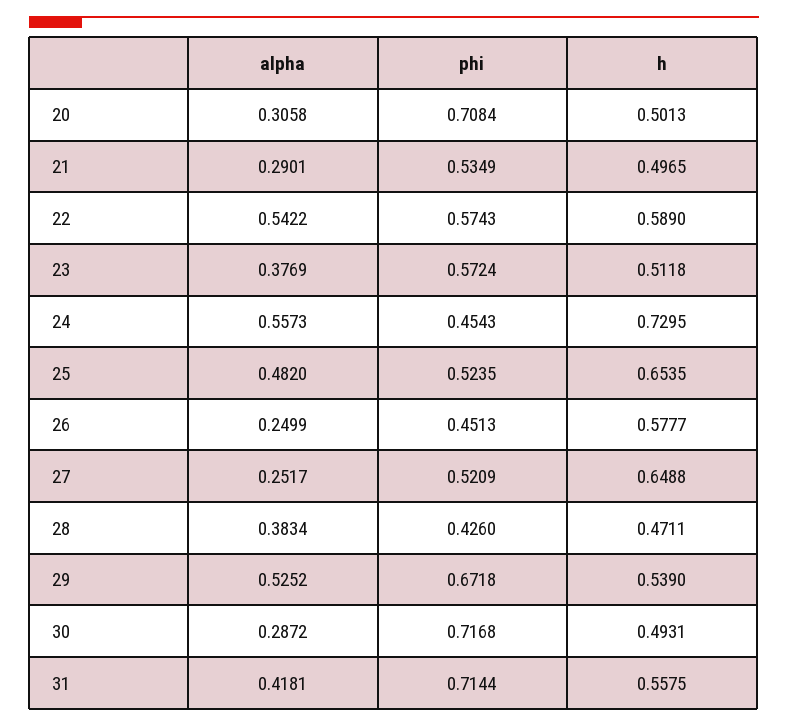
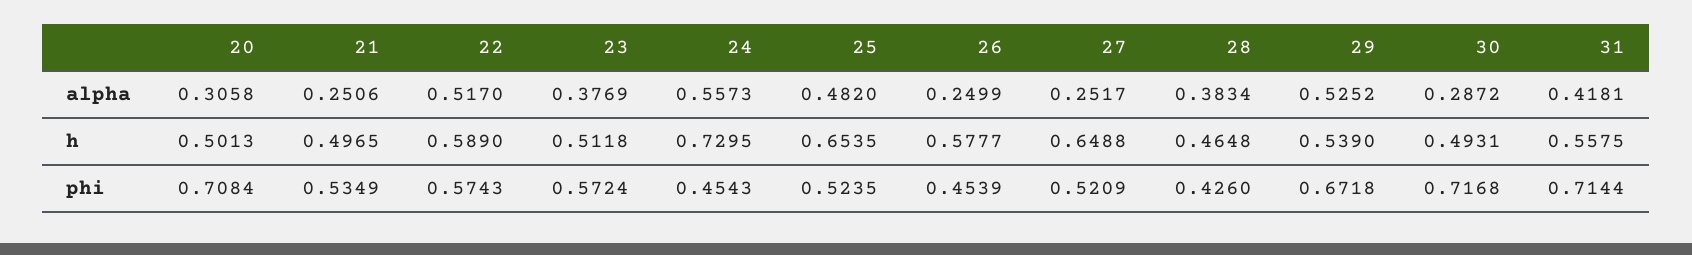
alpha, 21: 0.2901 -> 0.2506
alpha, 22: 0.5422 -> 0.517
phi, 26: 0.4513 -> 0.4539
h, 28: 0.4711 -> 0.4648

